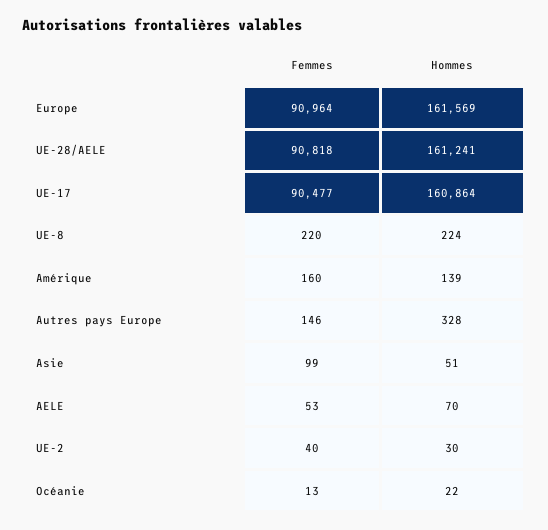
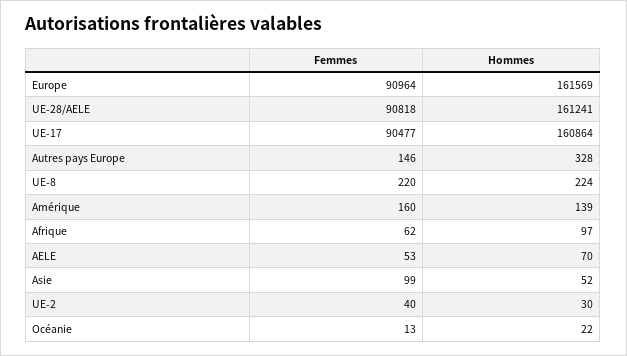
Hommes, Asie: 51 -> 52
Femmes, Afrique: none -> 62
Hommes, Afrique: none -> 97

